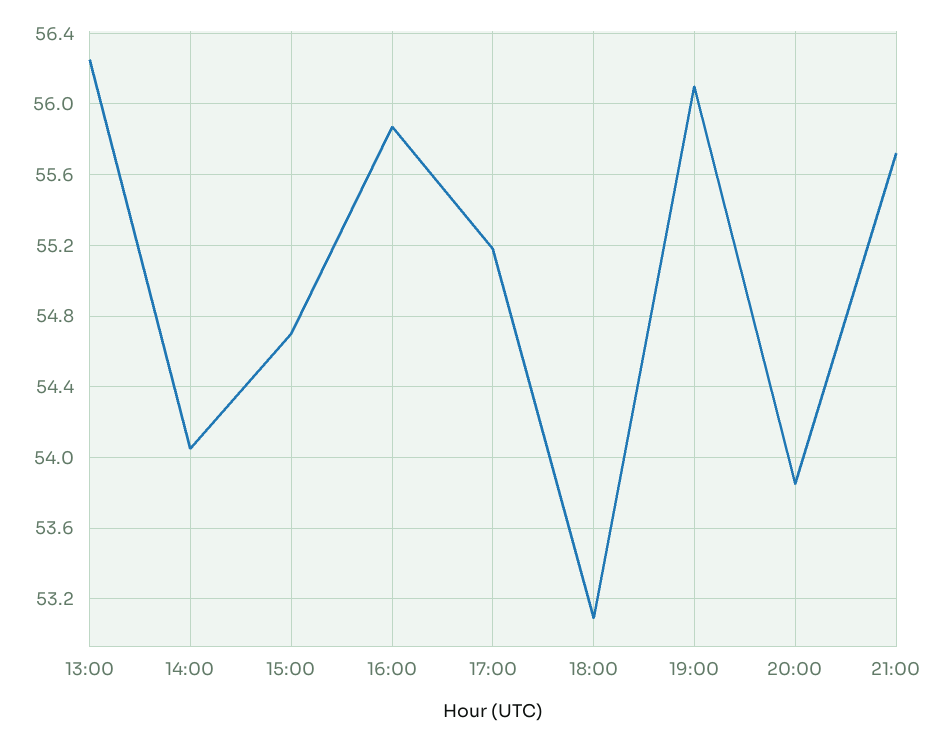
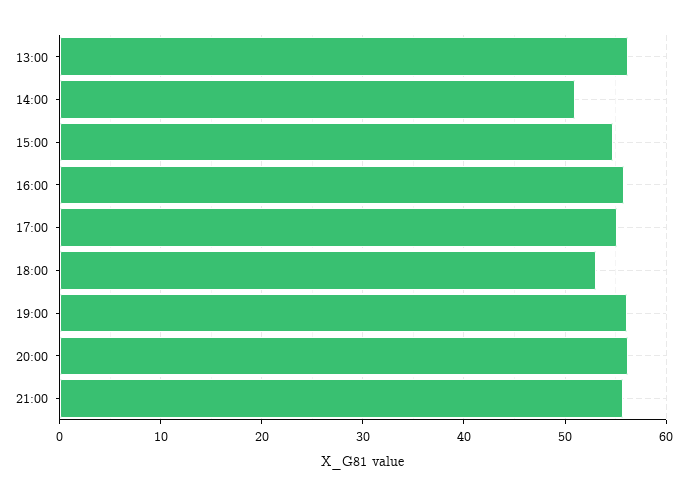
14:00: 54.05 -> 51
20:00: 53.85 -> 56

